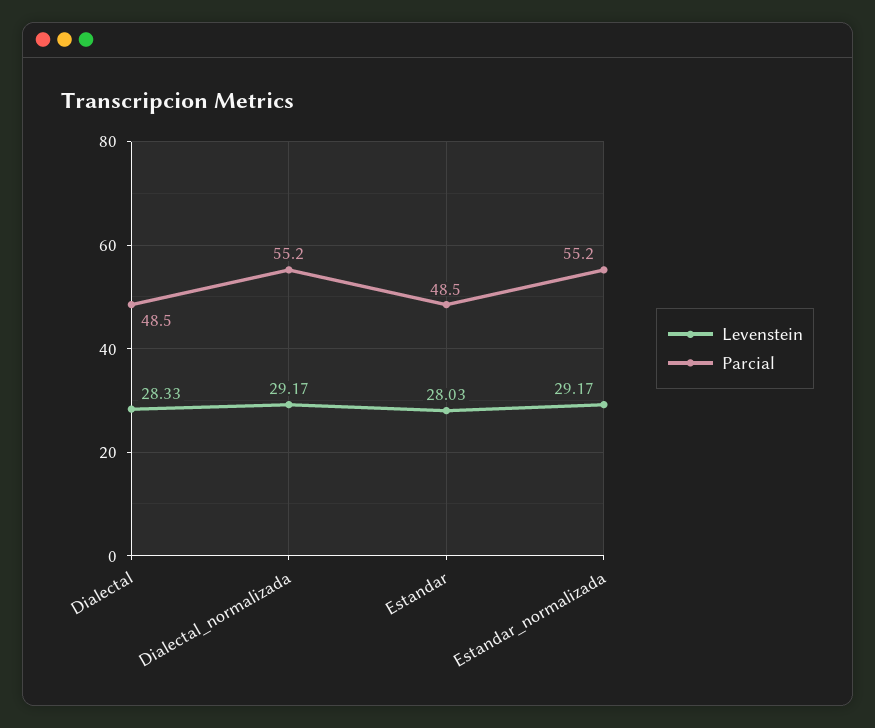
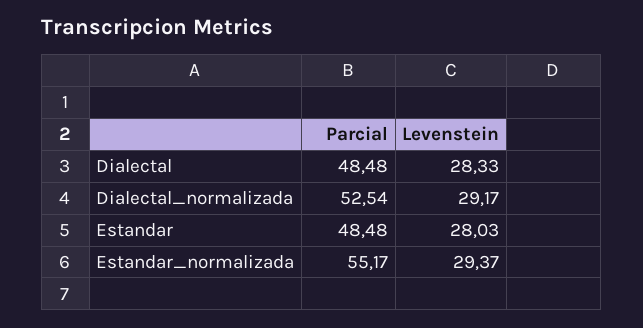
Parcial, Dialectal_normalizada: 55.2 -> 52.54
Levenstein, Estandar_normalizada: 29.17 -> 29.37

